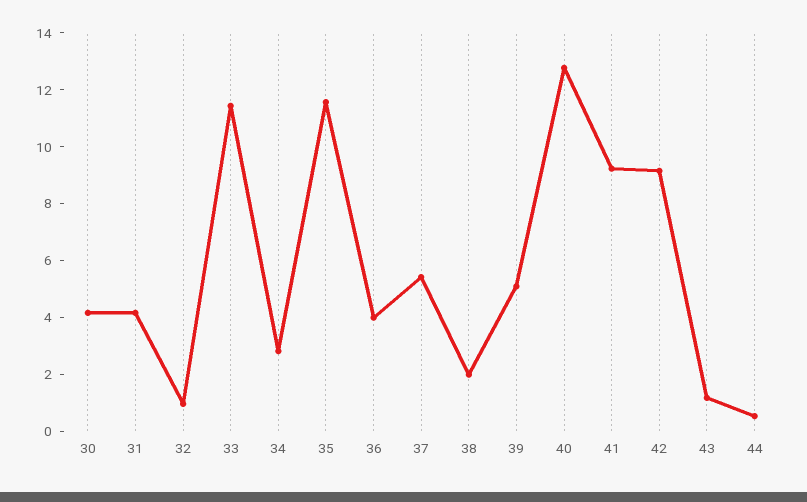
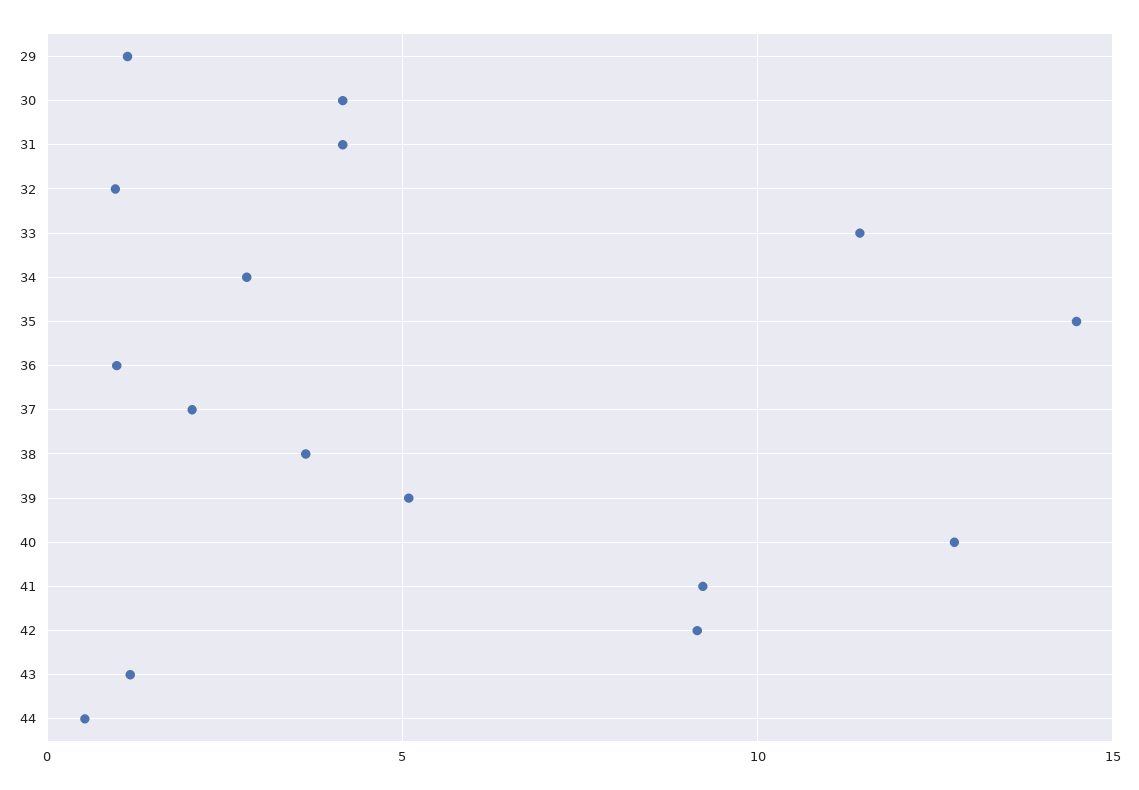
35: 11.5 -> 14.5
36: 4 -> 1
37: 5.5 -> 2
38: 2 -> 3.5
29: none -> 1

